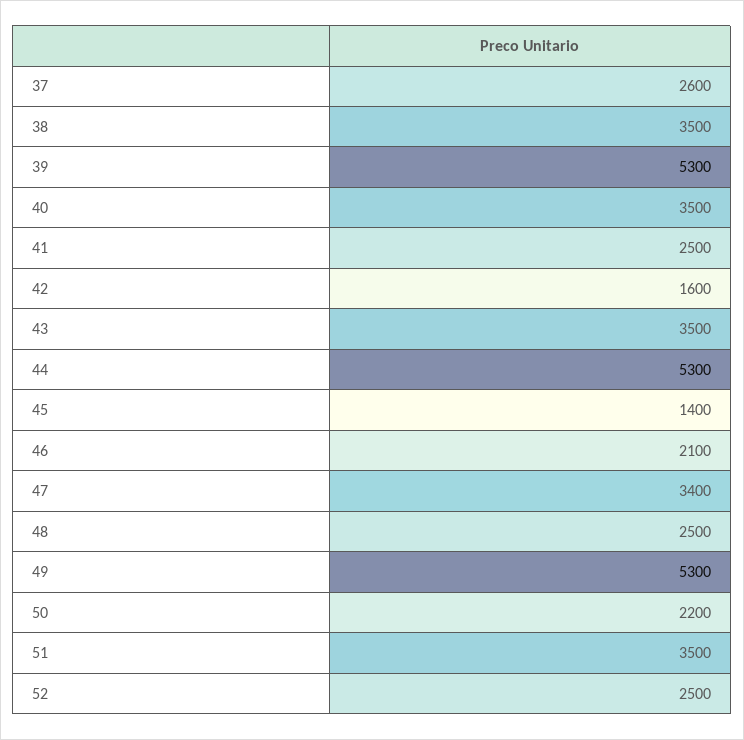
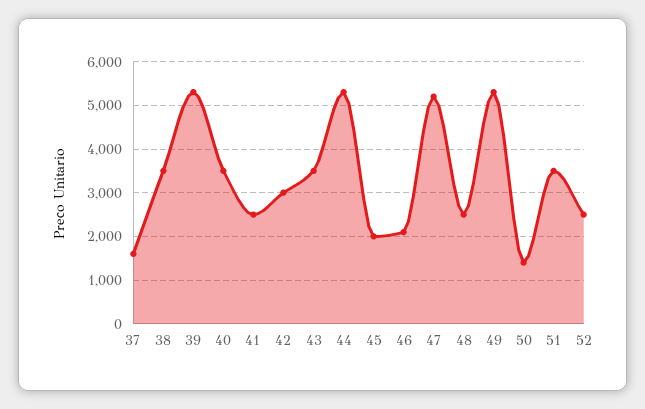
37: 2600 -> 1600
42: 1600 -> 3000
45: 1400 -> 2000
47: 3400 -> 5200
50: 2200 -> 1400

